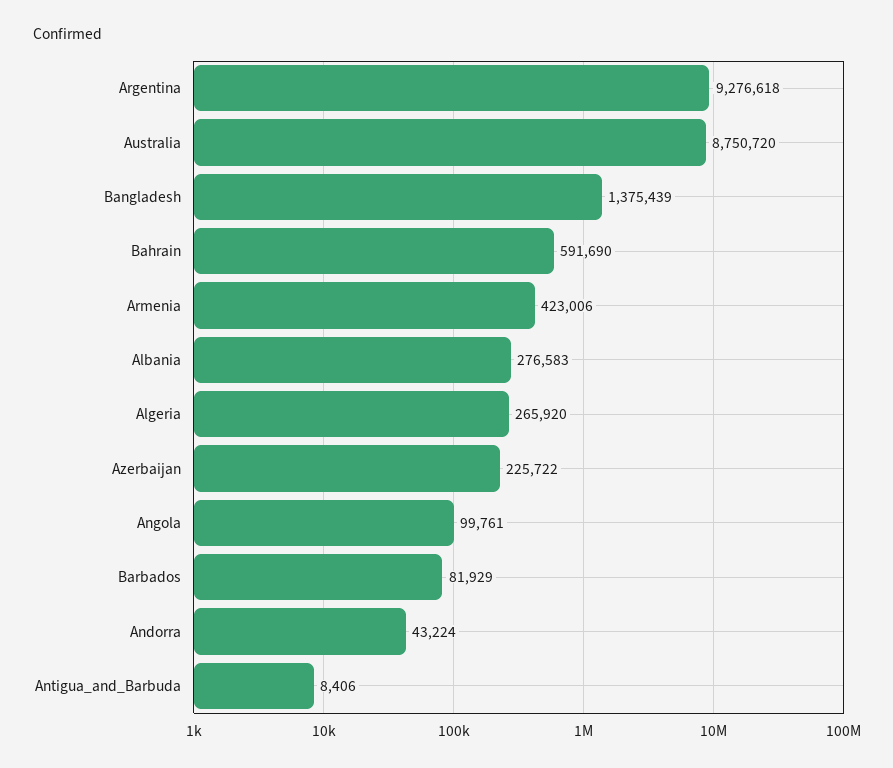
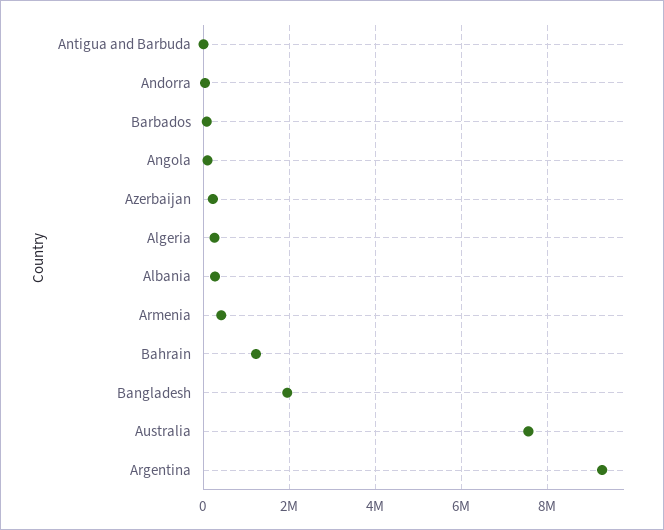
Australia: 8750720 -> 7600000
Bangladesh: 1375439 -> 2000000
Bahrain: 591690 -> 1200000

